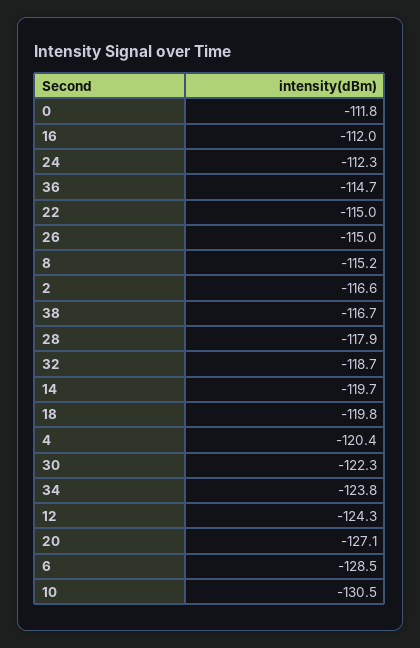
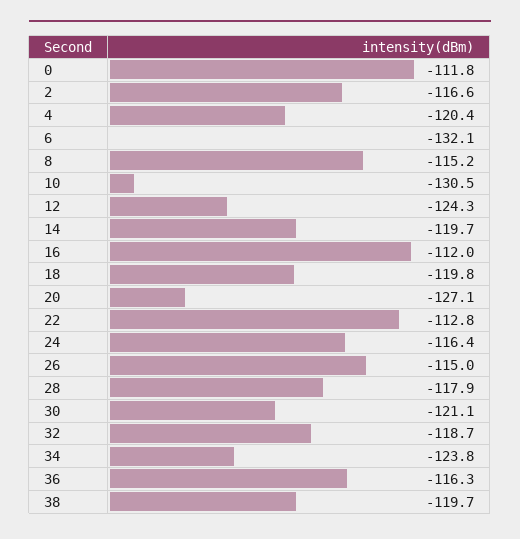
24: -112.3 -> -116.4
36: -114.7 -> -116.3
22: -115 -> -112.8
38: -116.7 -> -119.7
30: -122.3 -> -121.1
6: -128.5 -> -132.1

